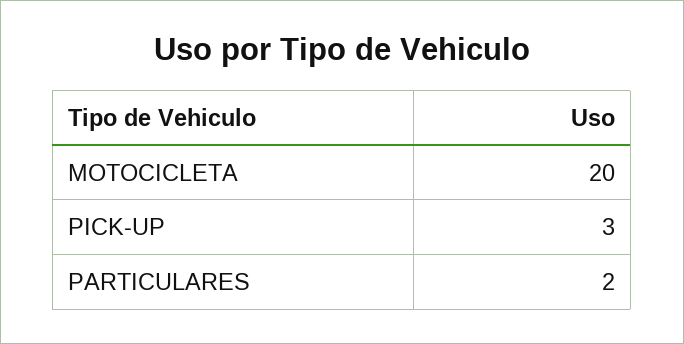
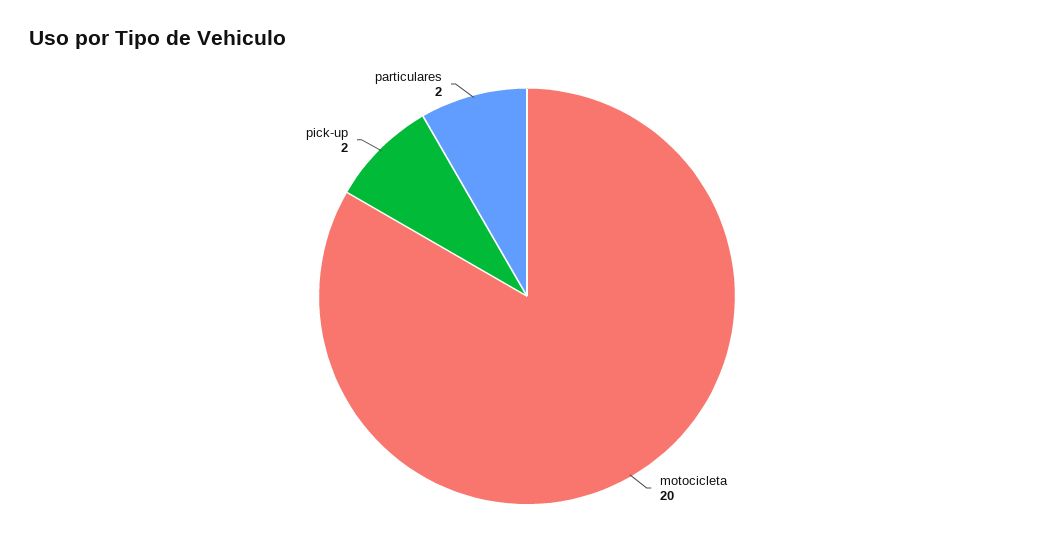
PICK-UP: 3 -> 2

